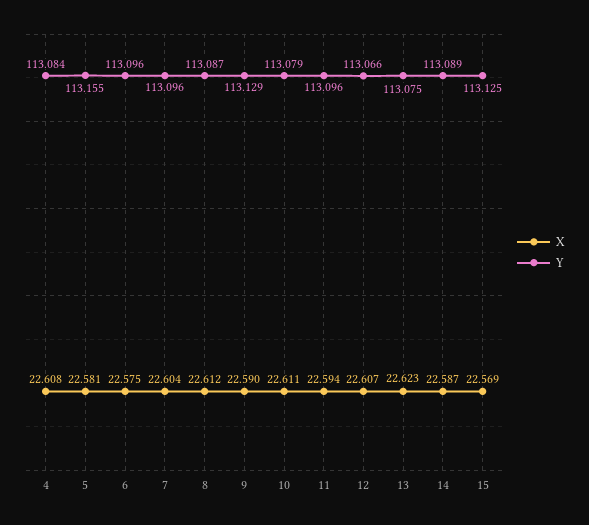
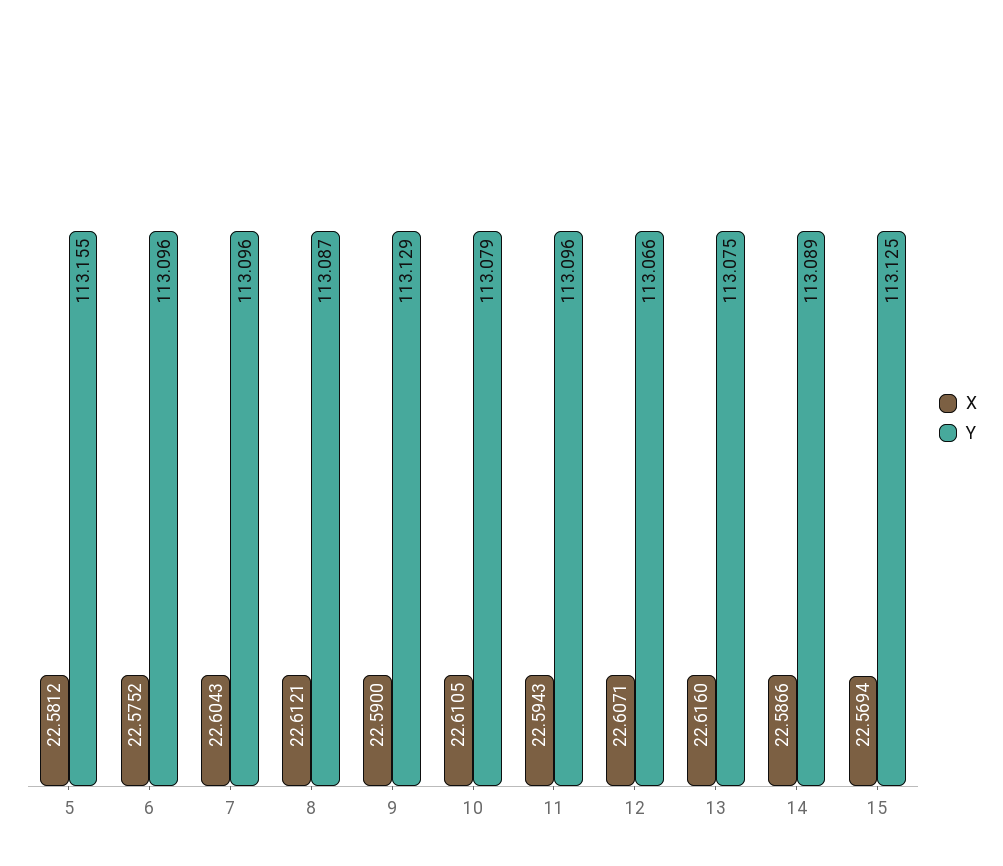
X, 4: 22.608 -> none
Y, 4: 113.084 -> none
X, 13: 22.623 -> 22.616

